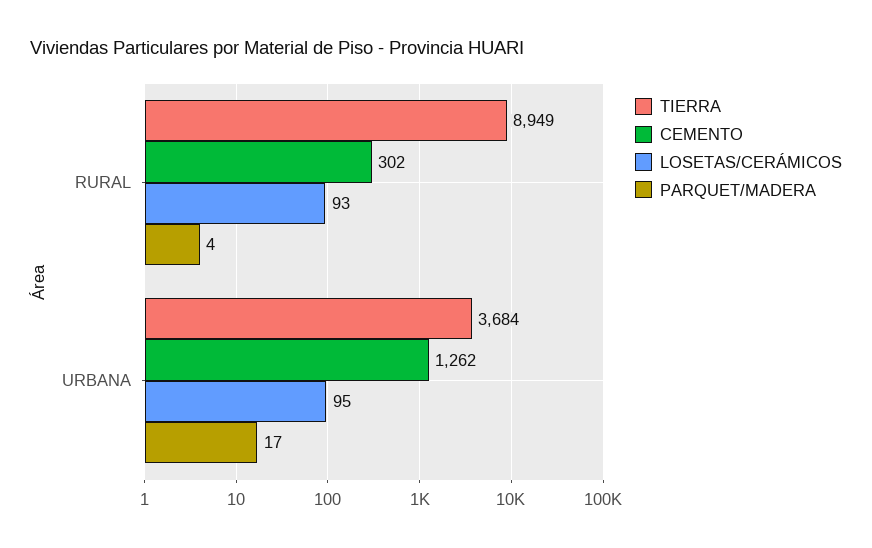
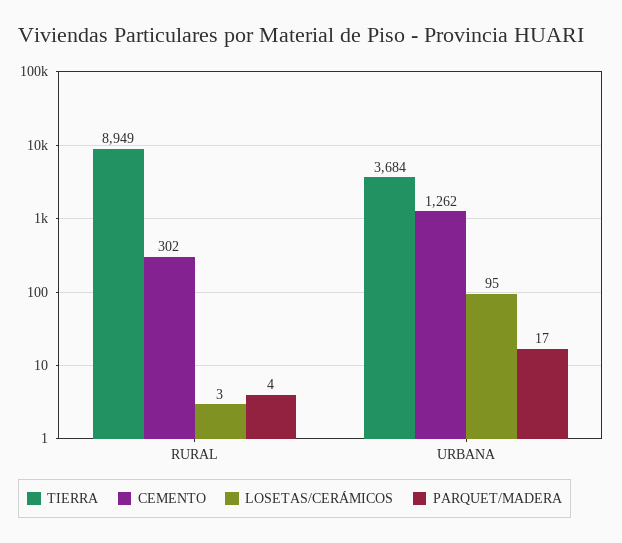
LOSETAS/CERÁMICOS, RURAL: 93 -> 3

